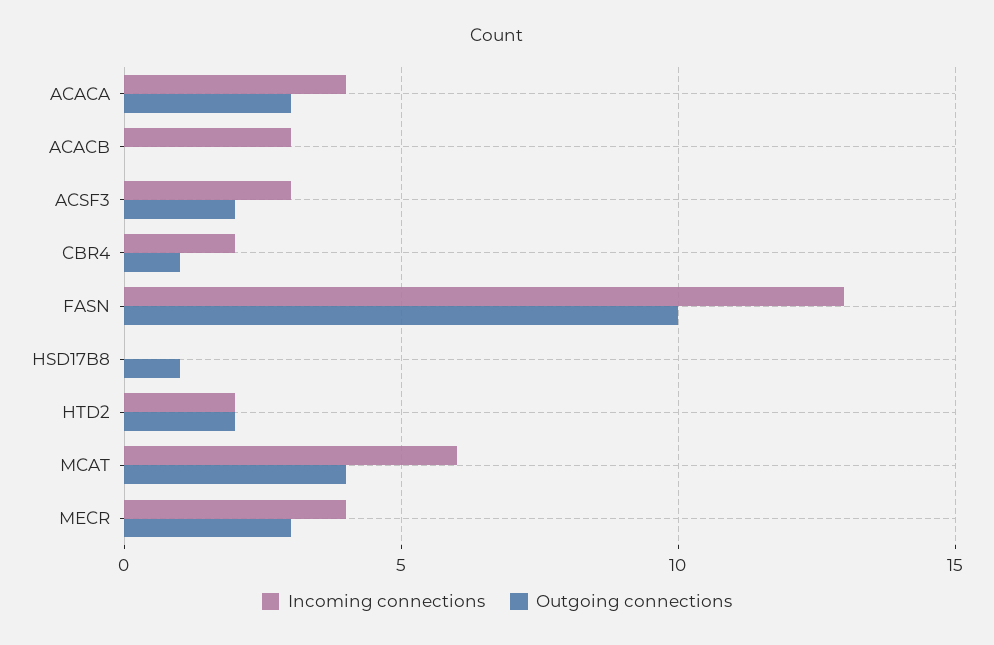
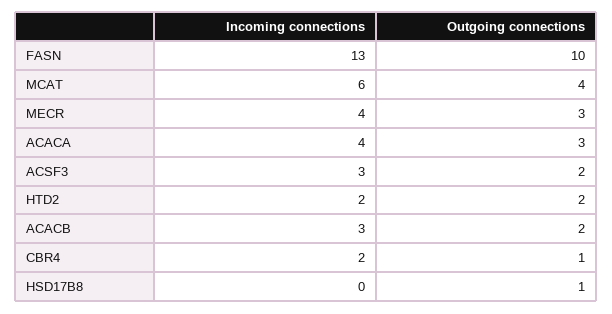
Outgoing connections, ACACB: 0 -> 2

